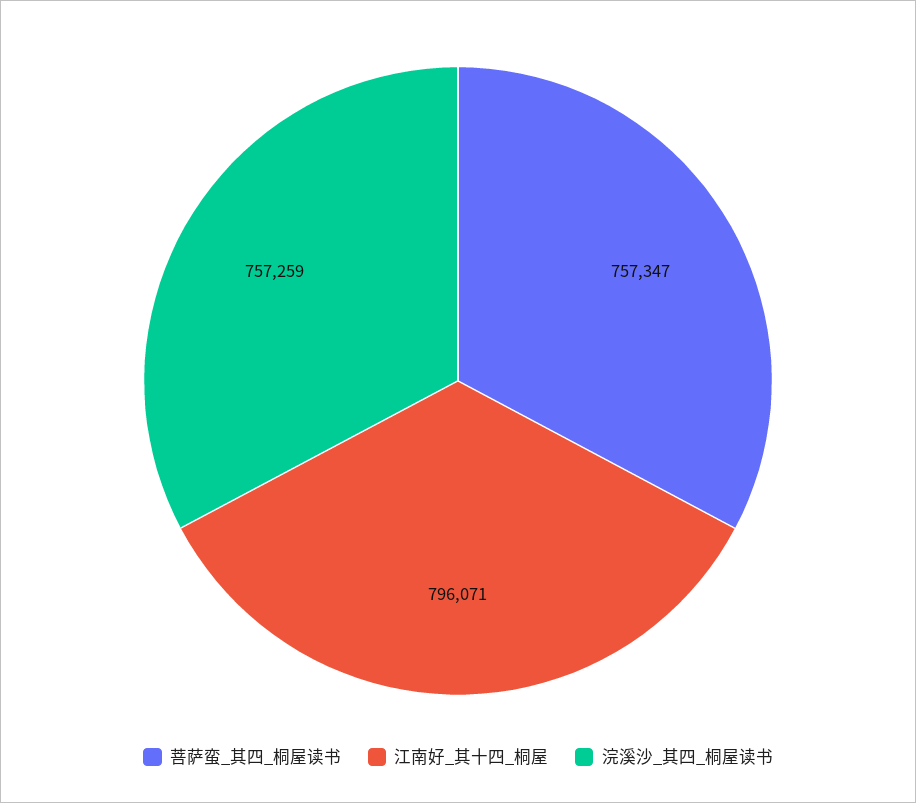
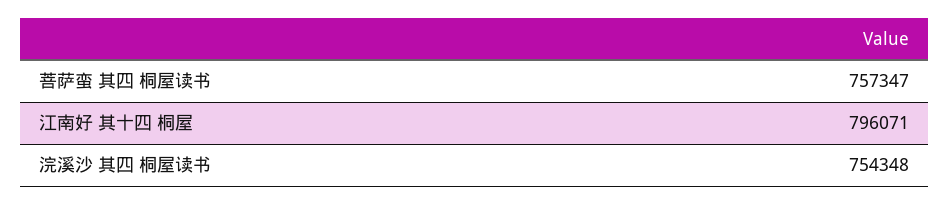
浣溪沙_其四_桐屋读书: 757259 -> 754348

